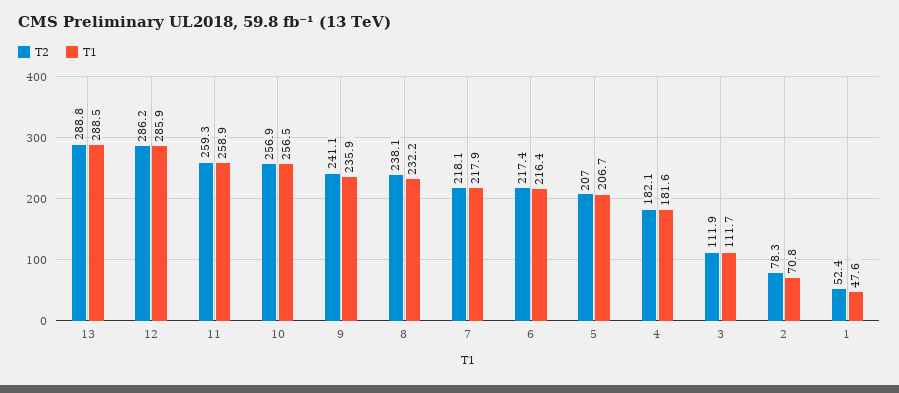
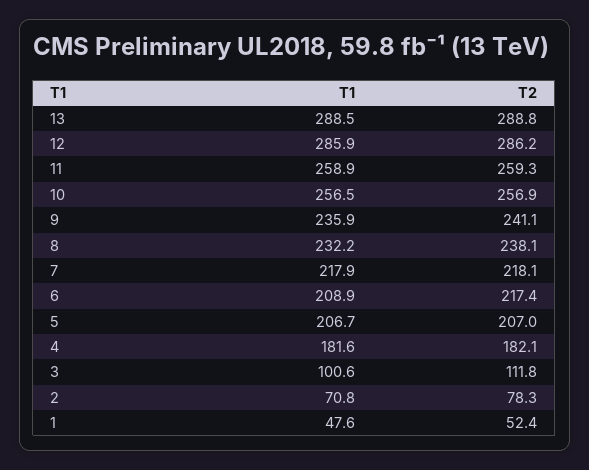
T1, 6: 216.4 -> 208.9
T2, 3: 111.9 -> 111.8
T1, 3: 111.7 -> 100.6

